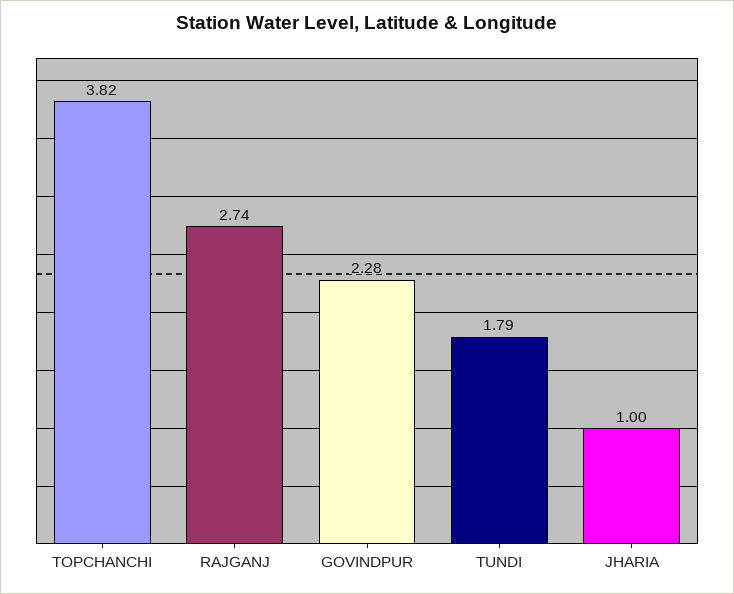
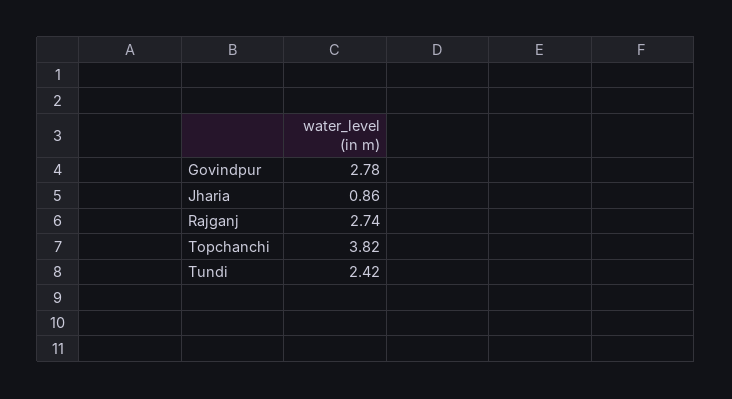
GOVINDPUR: 2.28 -> 2.78
TUNDI: 1.79 -> 2.42
JHARIA: 1 -> 0.86

